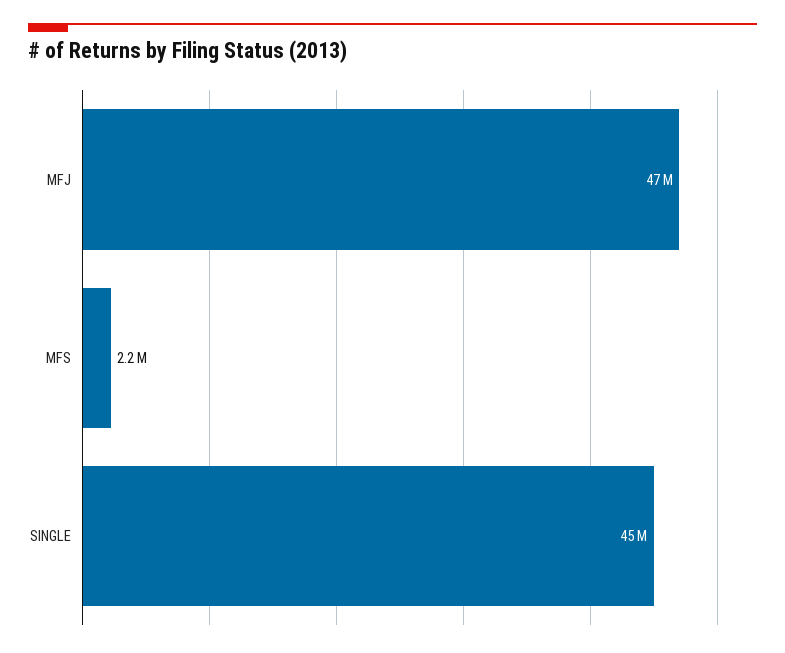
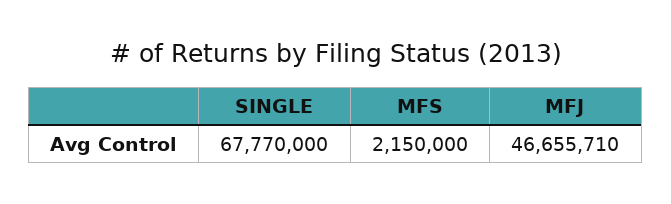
SINGLE: 45000000 -> 67770000

